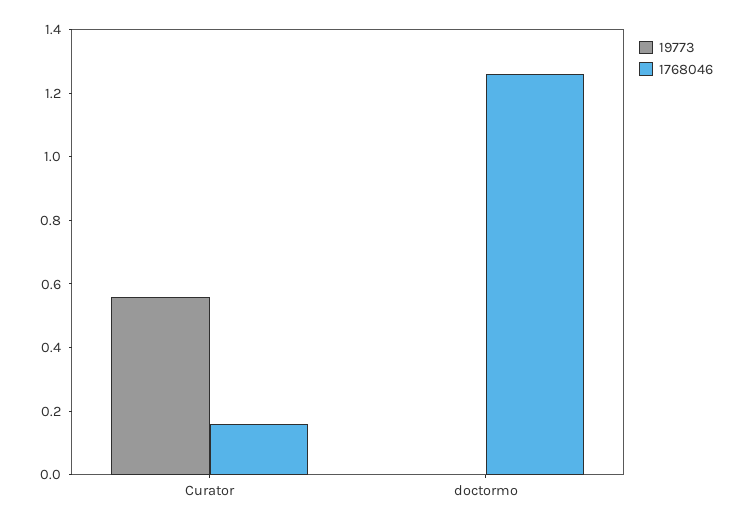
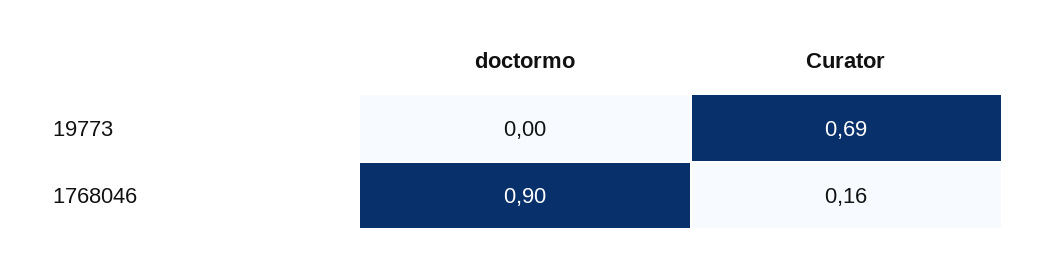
19773, Curator: 0.55 -> 0.69
1768046, doctormo: 1.25 -> 0.9

